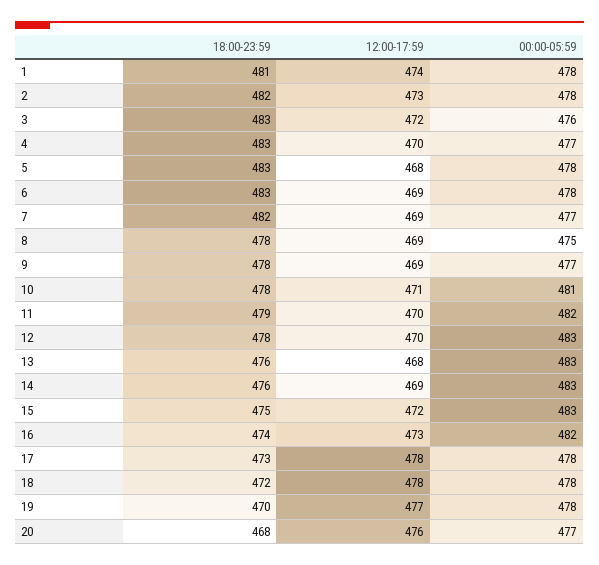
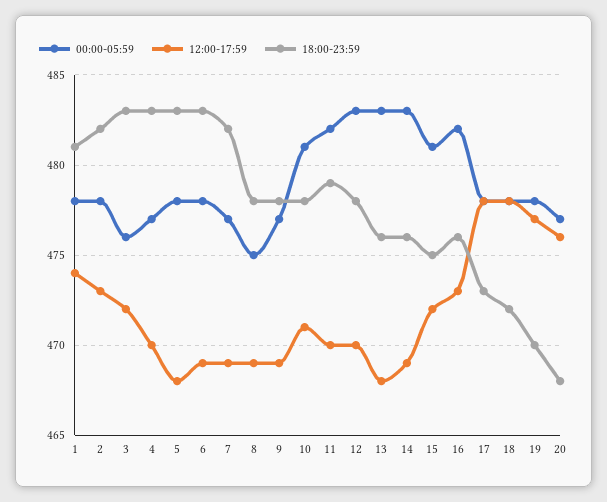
00:00-05:59, 15: 483 -> 481
18:00-23:59, 16: 474 -> 476

